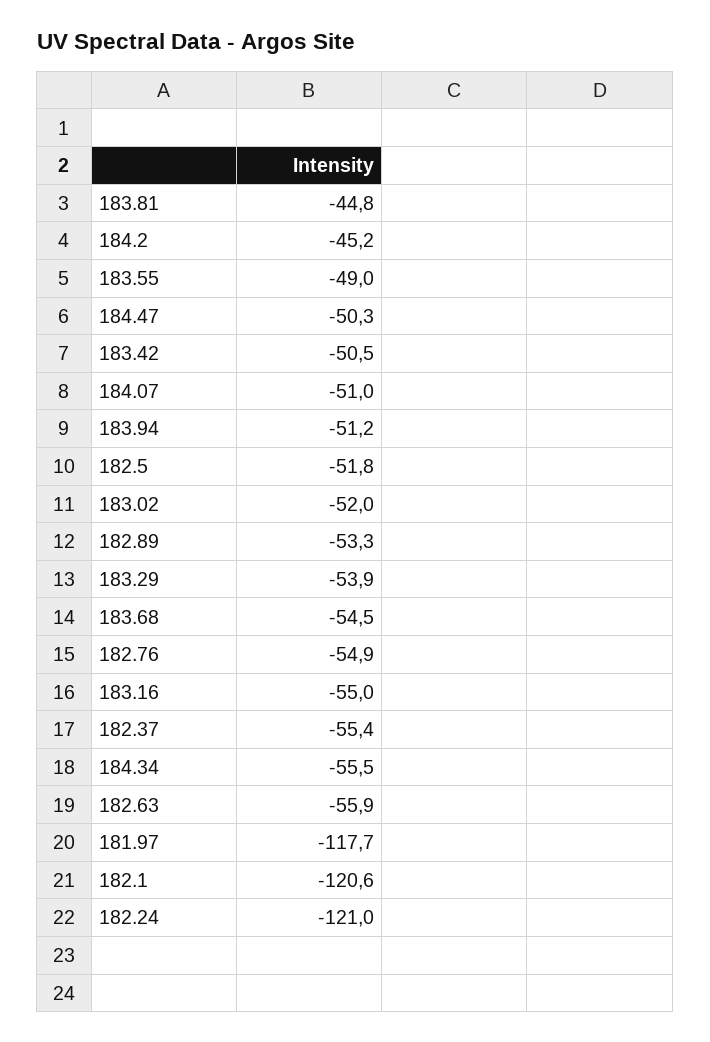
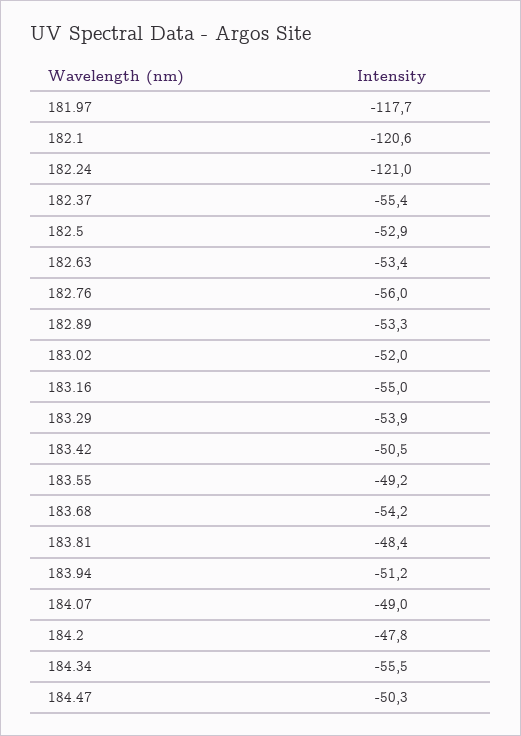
183.81: -44.8 -> -48.4
184.2: -45.2 -> -47.8
183.55: -49 -> -49.2
184.07: -51 -> -49
182.5: -51.8 -> -52.9
183.68: -54.5 -> -54.2
182.76: -54.9 -> -56
182.63: -55.9 -> -53.4

